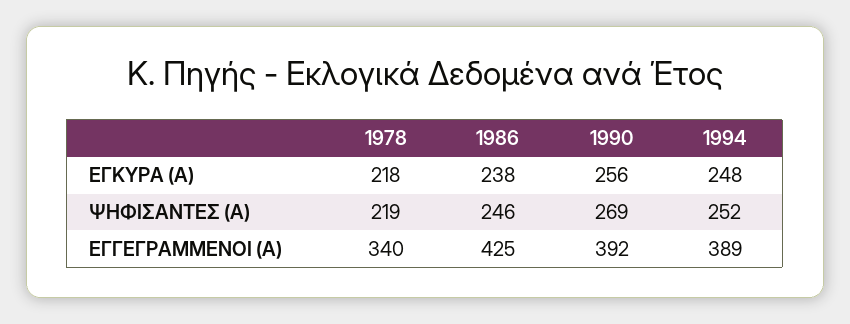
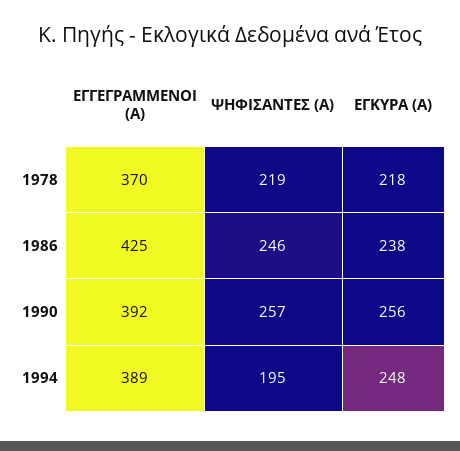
1990, ΨΗΦΙΣΑΝΤΕΣ (Α): 269 -> 257
1994, ΨΗΦΙΣΑΝΤΕΣ (Α): 252 -> 195
1978, ΕΓΓΕΓΡΑΜΜΕΝΟΙ (Α): 340 -> 370

